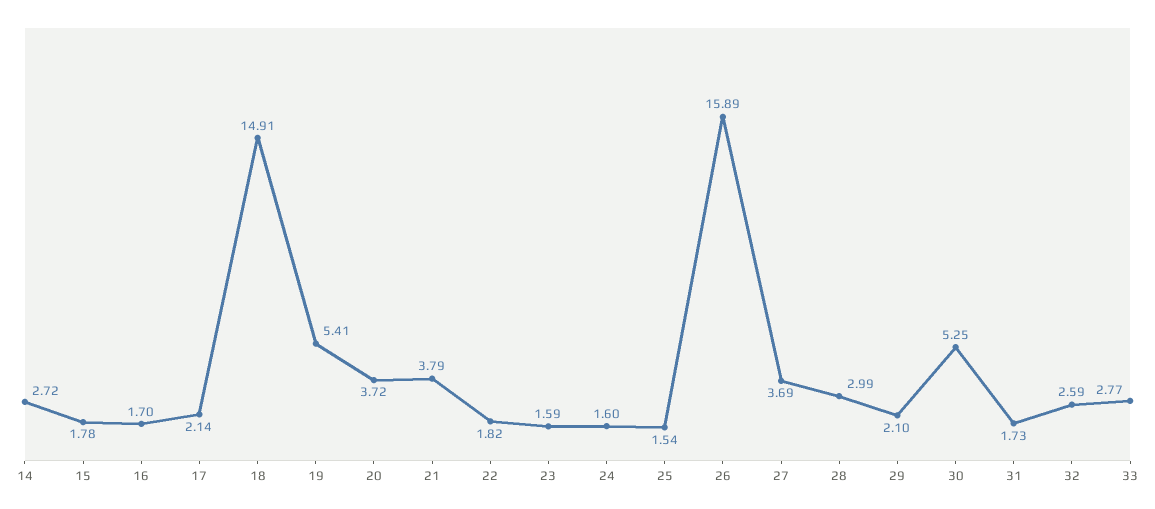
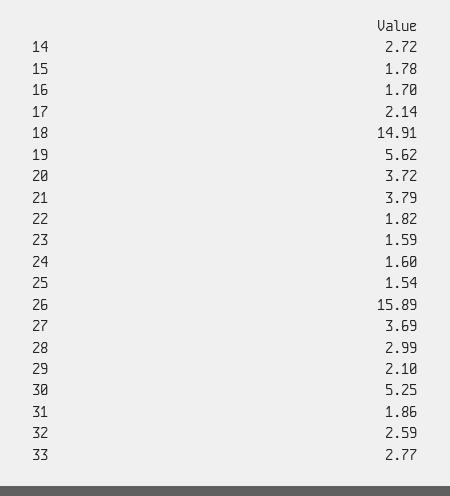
19: 5.41 -> 5.62
31: 1.73 -> 1.86

